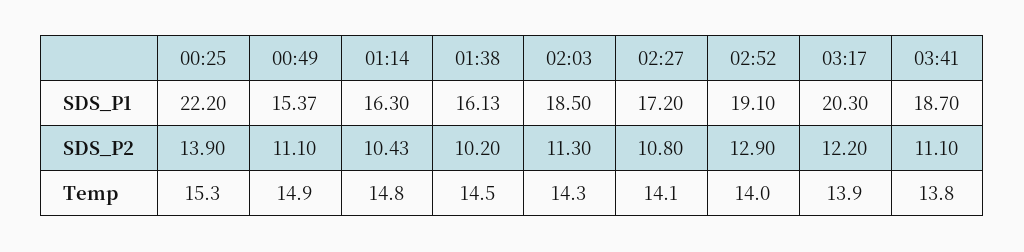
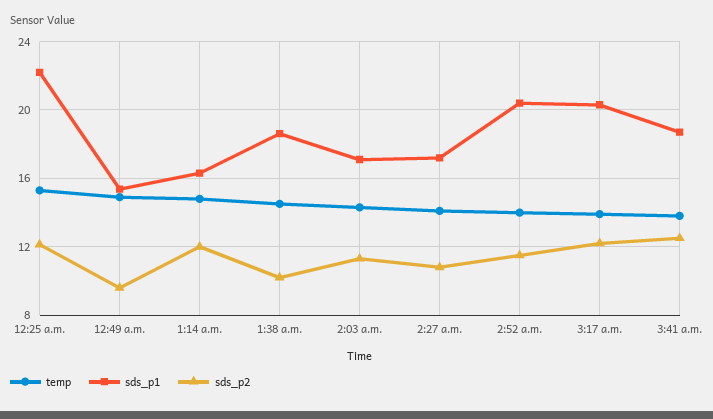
SDS_P1, 01:38: 16.13 -> 18.5
SDS_P1, 02:03: 18.5 -> 17
SDS_P1, 02:52: 19.1 -> 20.5
SDS_P2, 00:25: 13.9 -> 12
SDS_P2, 00:49: 11.1 -> 9.5
SDS_P2, 01:14: 10.43 -> 12
SDS_P2, 02:52: 12.9 -> 11.5
SDS_P2, 03:41: 11.1 -> 12.5

